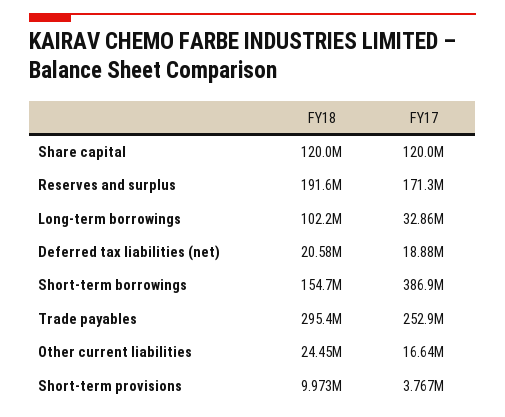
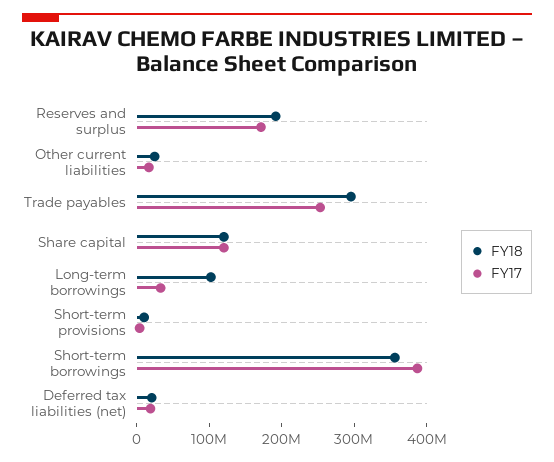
FY18, Short-term borrowings: 154700000 -> 360000000

